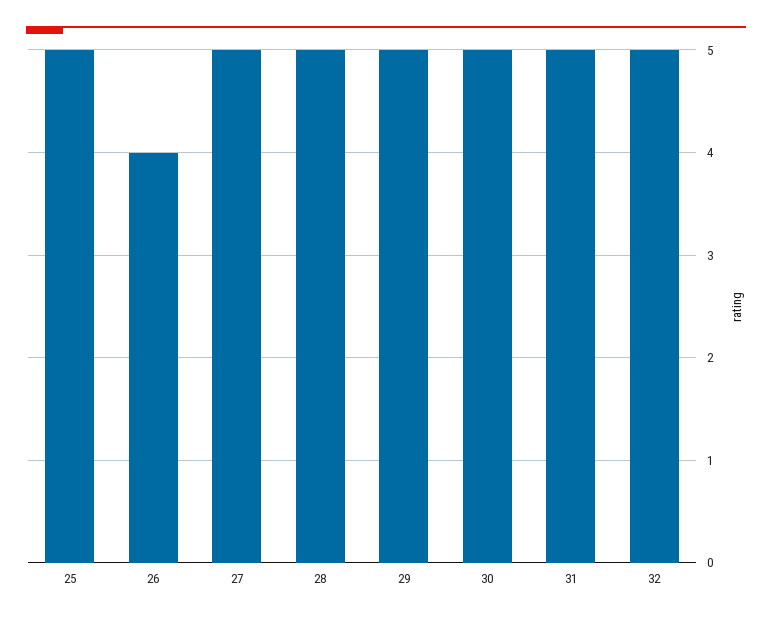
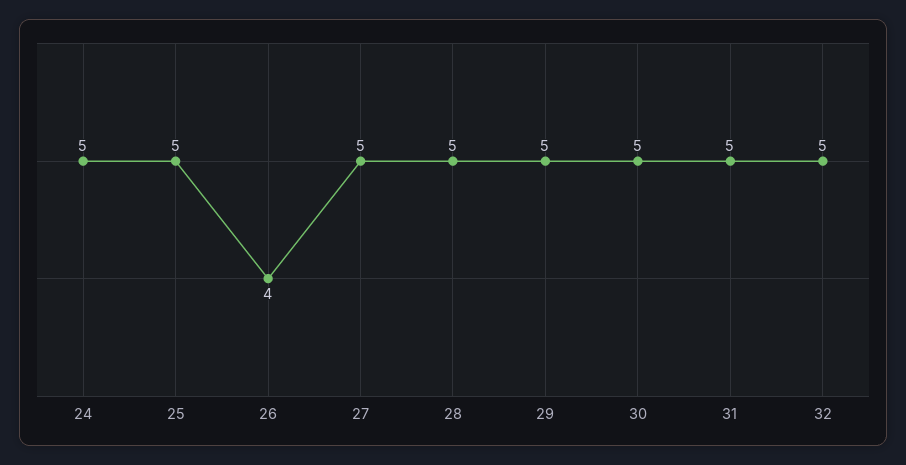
24: none -> 5

